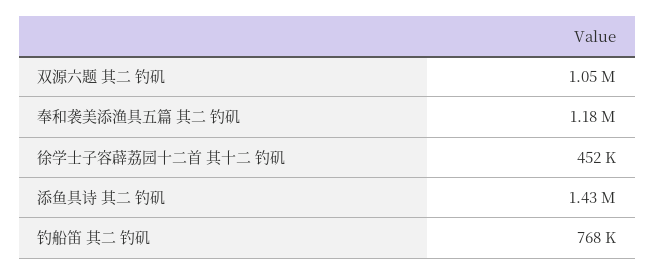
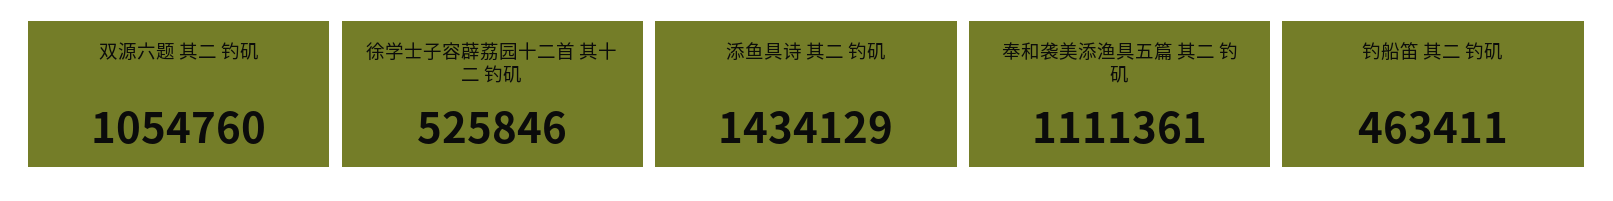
奉和袭美添渔具五篇 其二 钓矶: 1180000 -> 1111361
徐学士子容薜荔园十二首 其十二 钓矶: 452000 -> 525846
钓船笛 其二 钓矶: 768000 -> 463411

